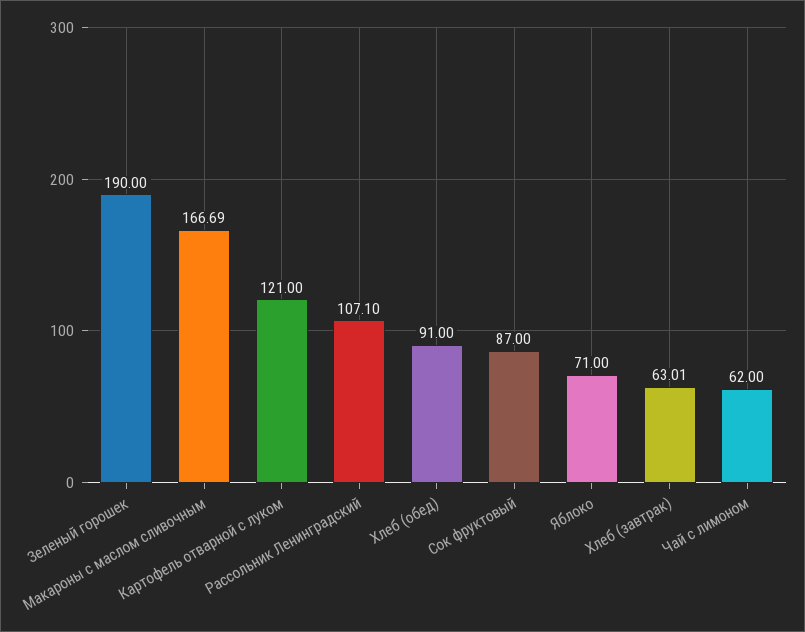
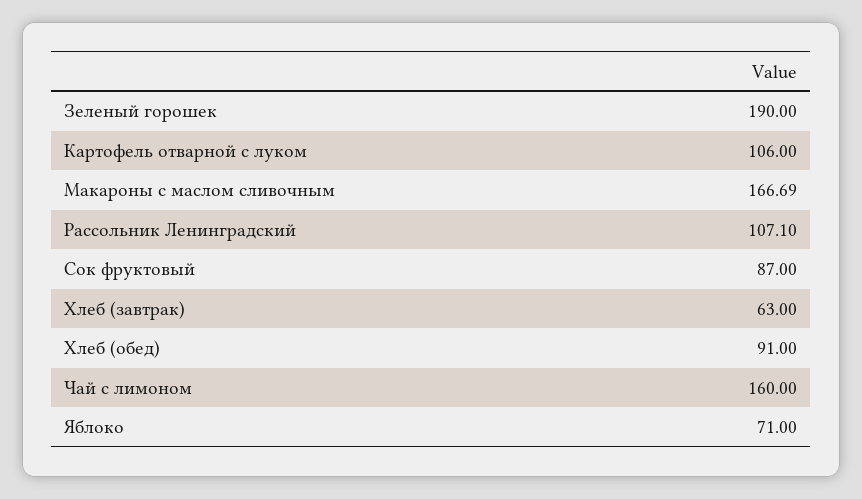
Картофель отварной с луком: 121 -> 106
Хлеб (завтрак): 63.01 -> 63
Чай с лимоном: 62 -> 160

